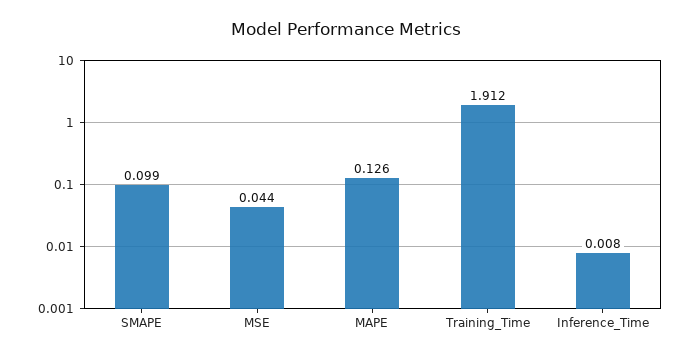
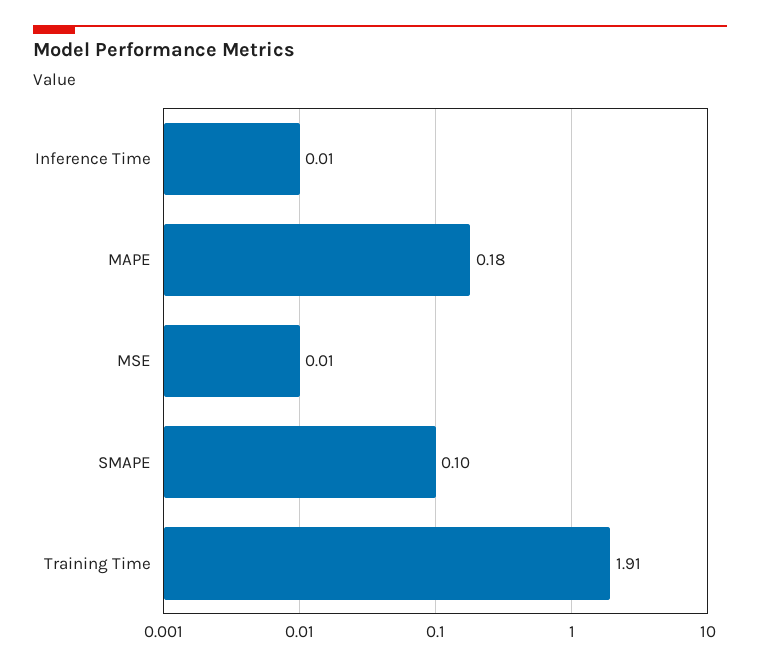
MSE: 0.044 -> 0.01
MAPE: 0.126 -> 0.18

